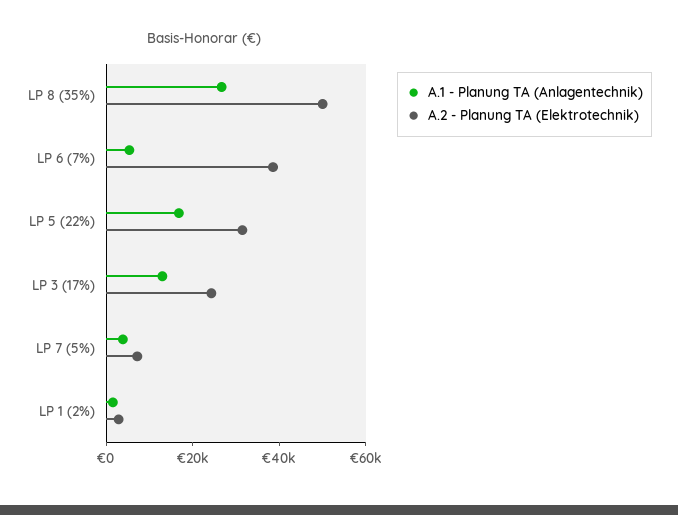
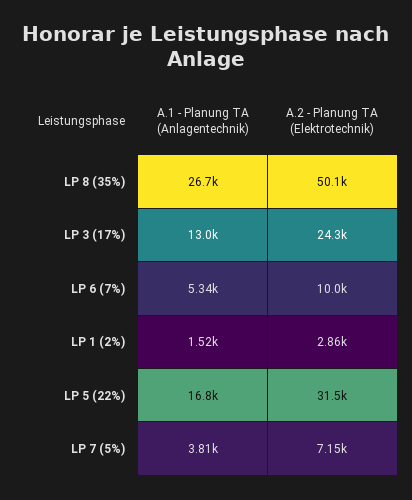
A.2 - Planung TA (Elektrotechnik), LP 6 (7%): 40000 -> 10000

